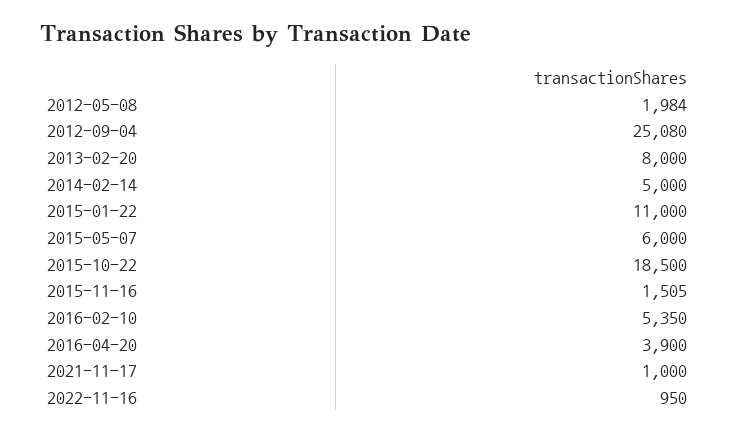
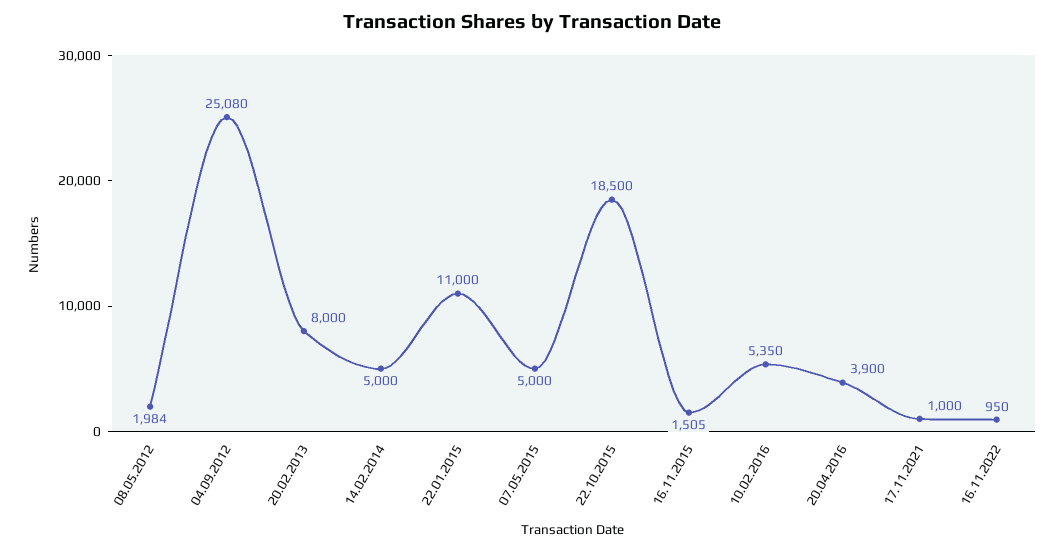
2015-05-07: 6000 -> 5000

